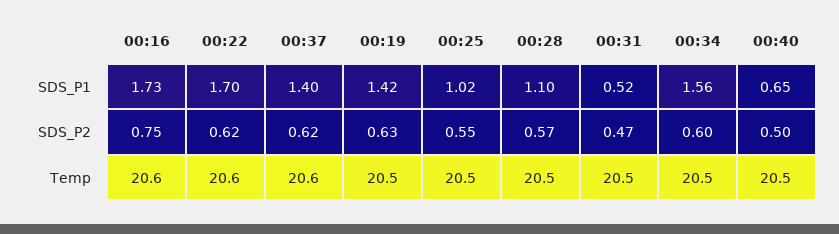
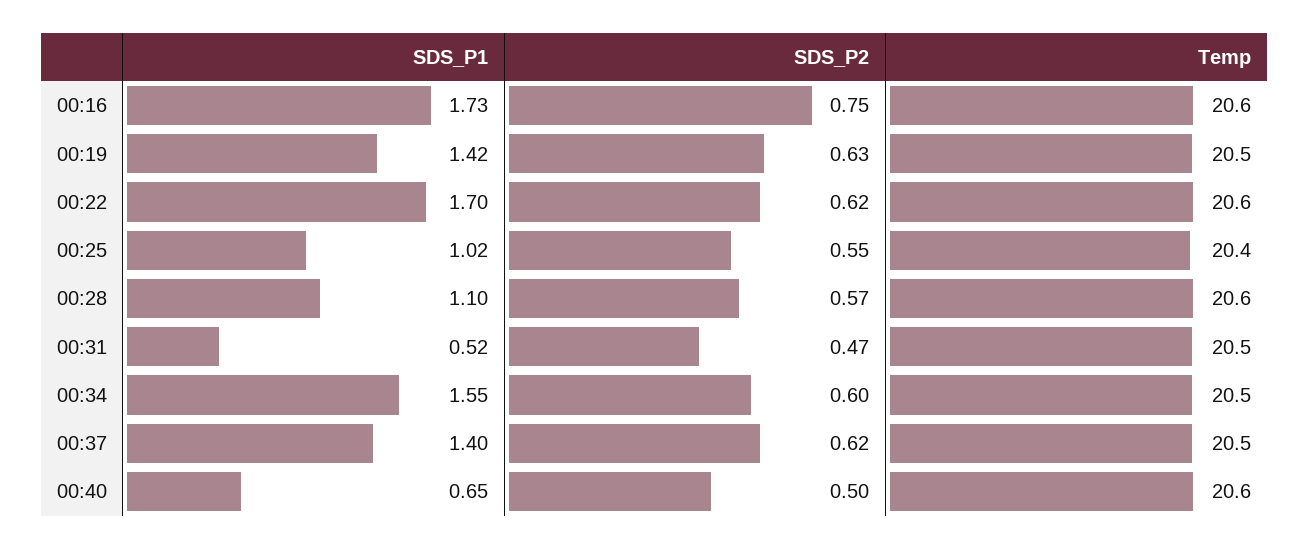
00:34, SDS_P1: 1.56 -> 1.55
00:37, Temp: 20.6 -> 20.5
00:25, Temp: 20.5 -> 20.4
00:28, Temp: 20.5 -> 20.6
00:40, Temp: 20.5 -> 20.6

